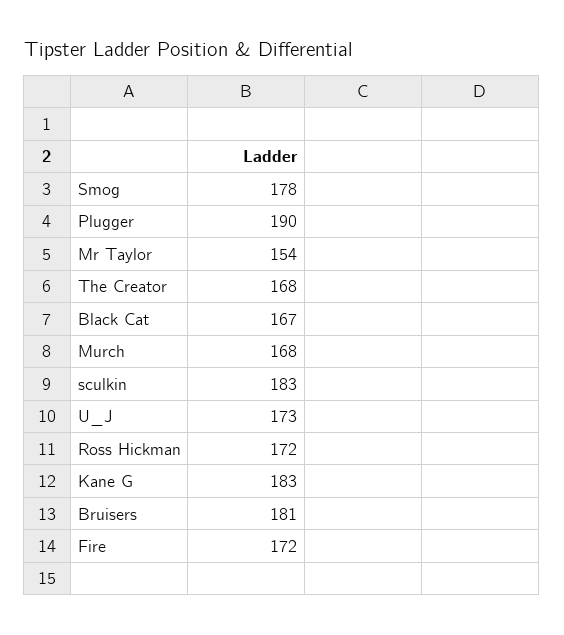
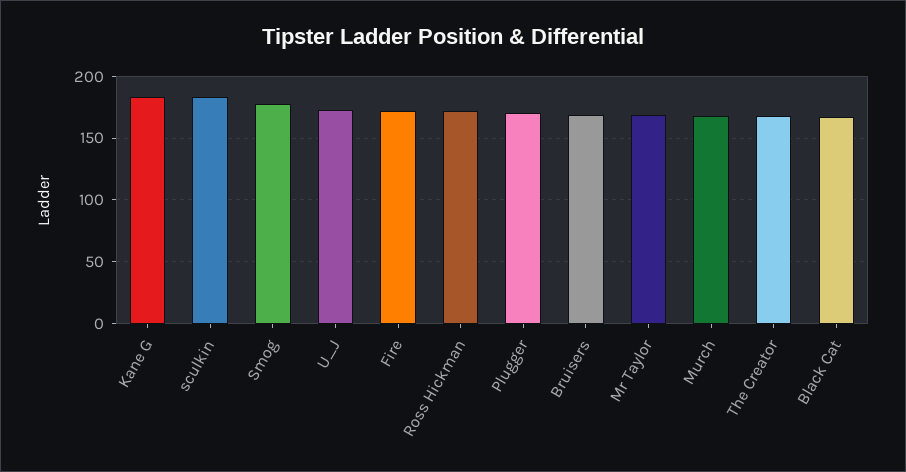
Plugger: 190 -> 170
Mr Taylor: 154 -> 170
Bruisers: 181 -> 170

